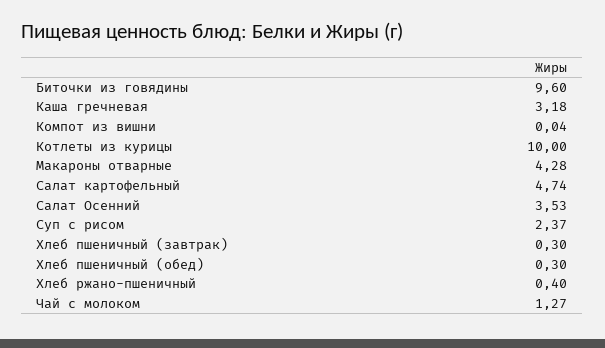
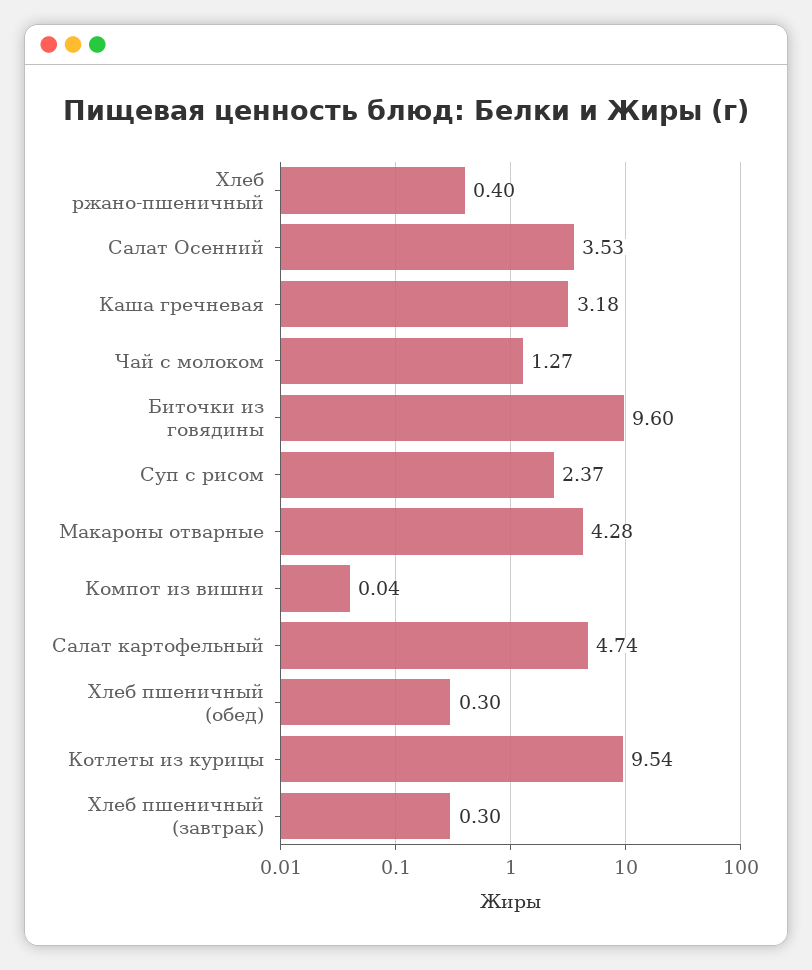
Котлеты из курицы: 10 -> 9.54

